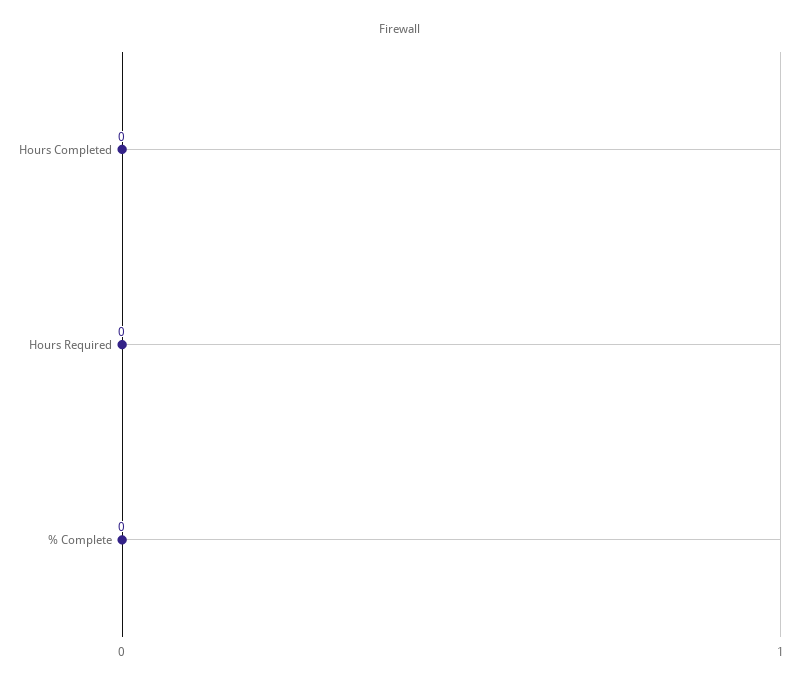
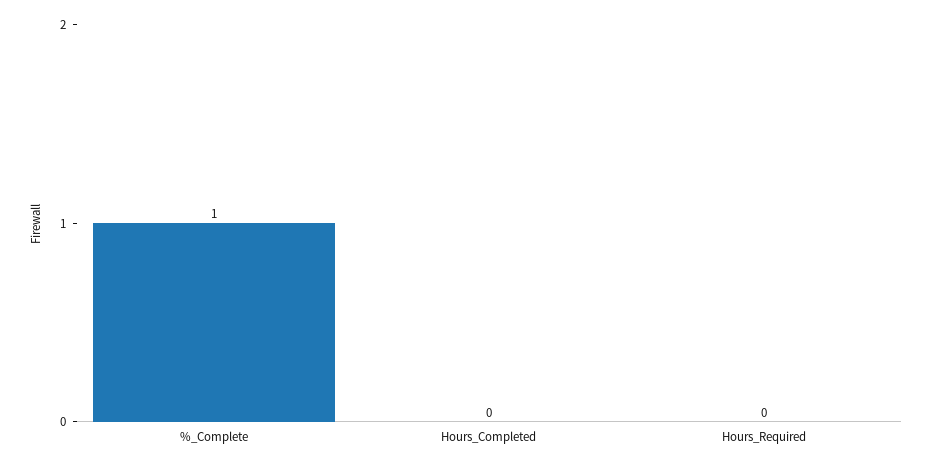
% Complete: 0 -> 1

